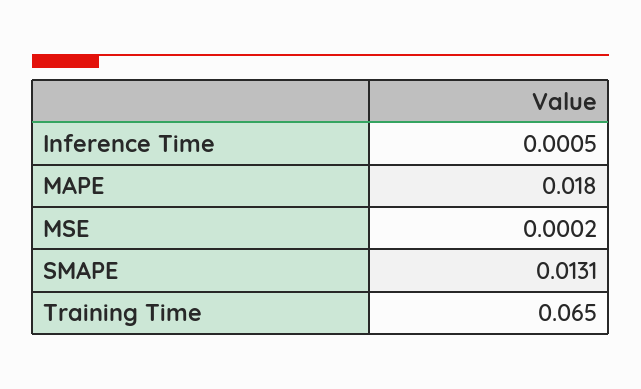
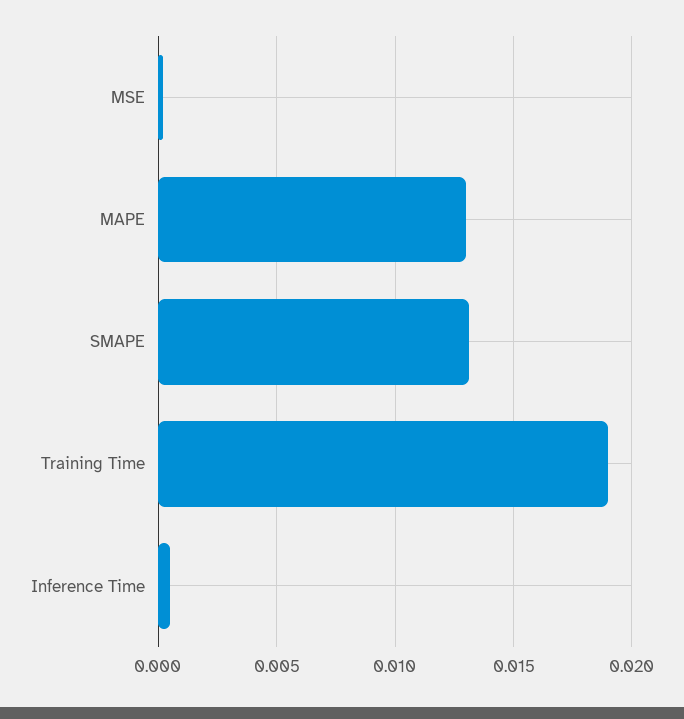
MAPE: 0.018 -> 0.013
Training Time: 0.065 -> 0.019

